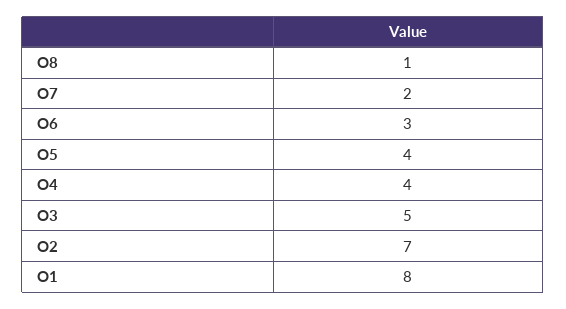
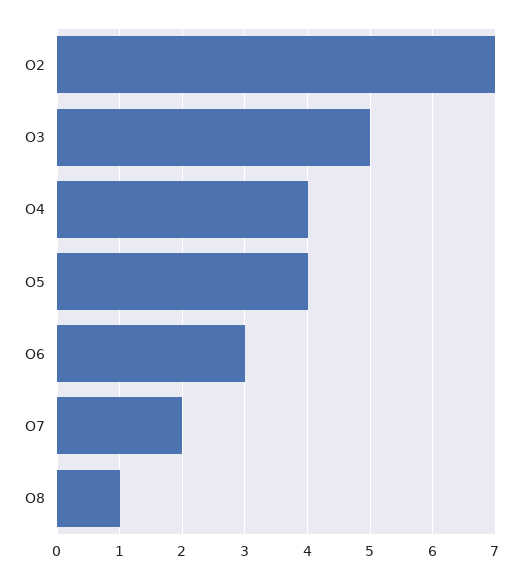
O1: 8 -> none

